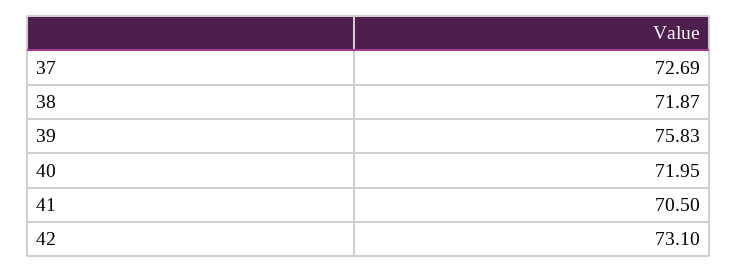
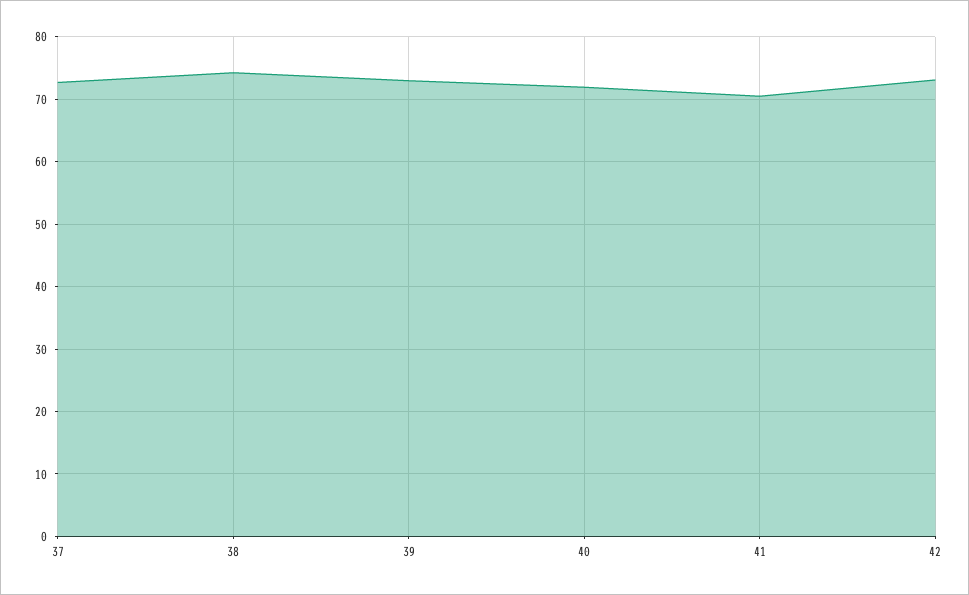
38: 71.87 -> 74
39: 75.83 -> 73

